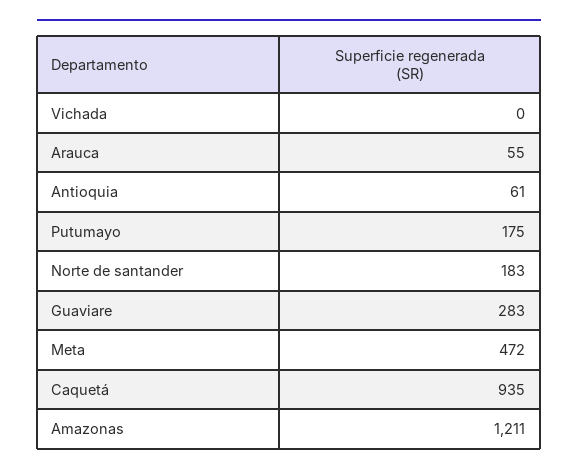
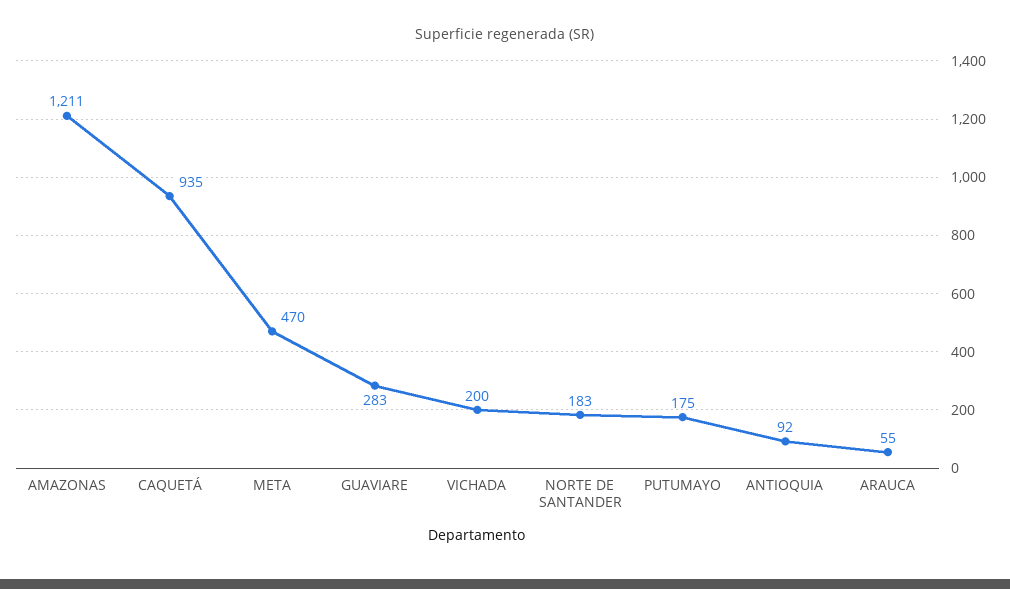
Vichada: 0 -> 200
Antioquia: 61 -> 92
Meta: 472 -> 470

